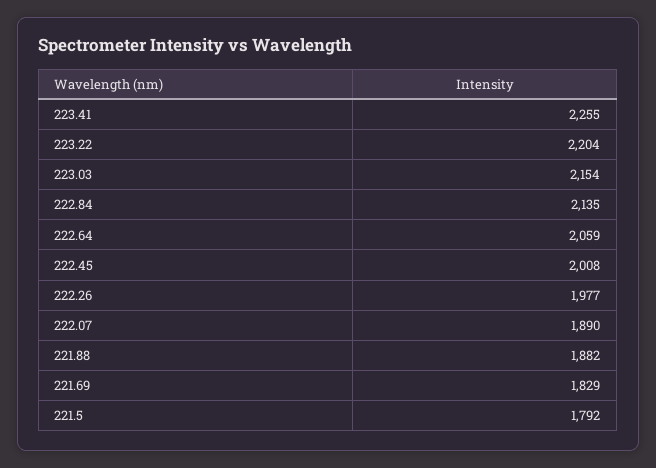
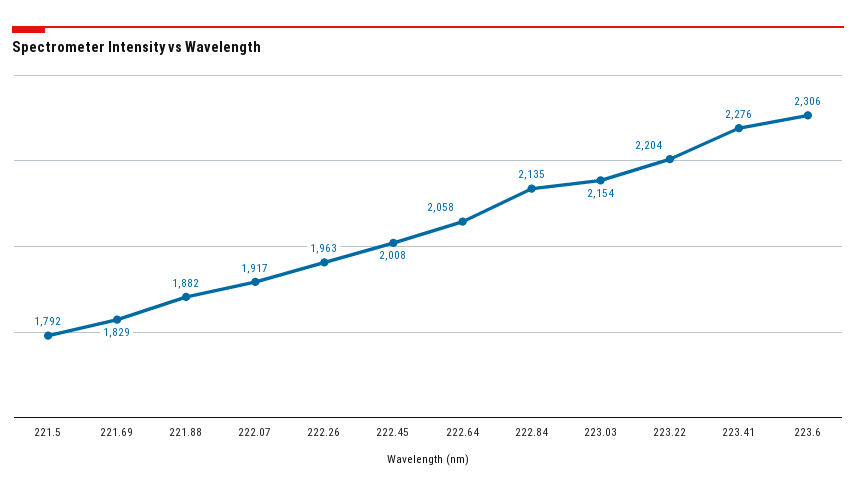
223.41: 2255 -> 2276
222.64: 2059 -> 2058
222.26: 1977 -> 1963
222.07: 1890 -> 1917
223.6: none -> 2306

